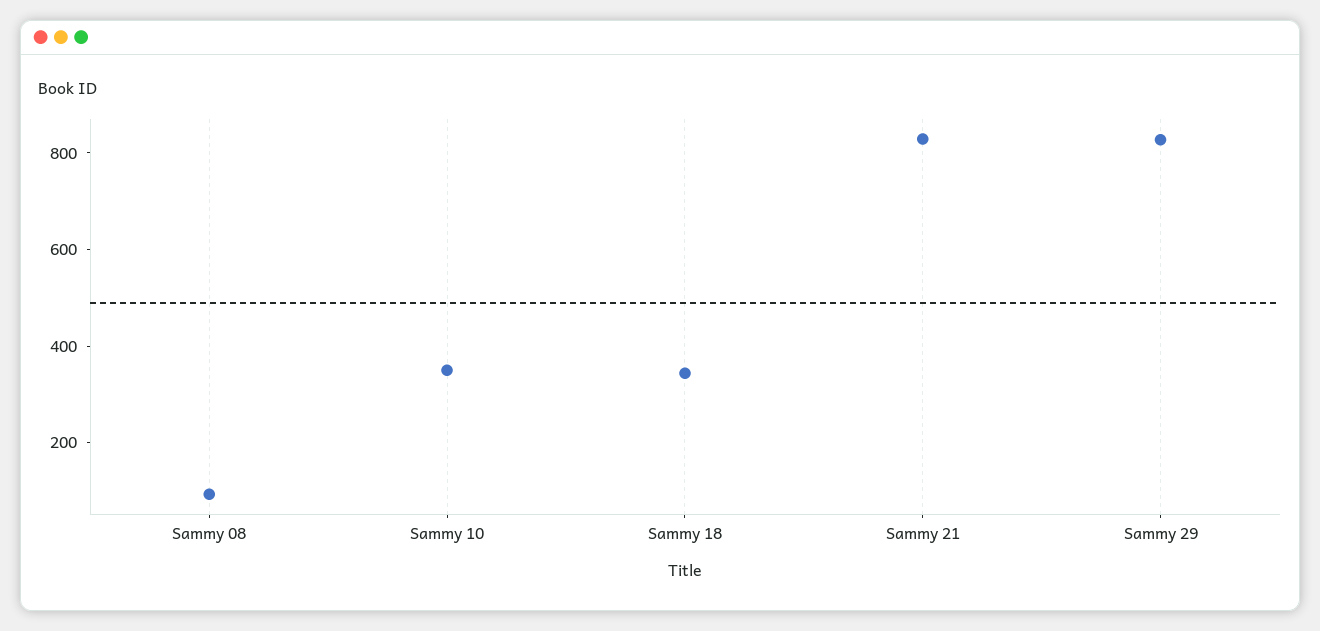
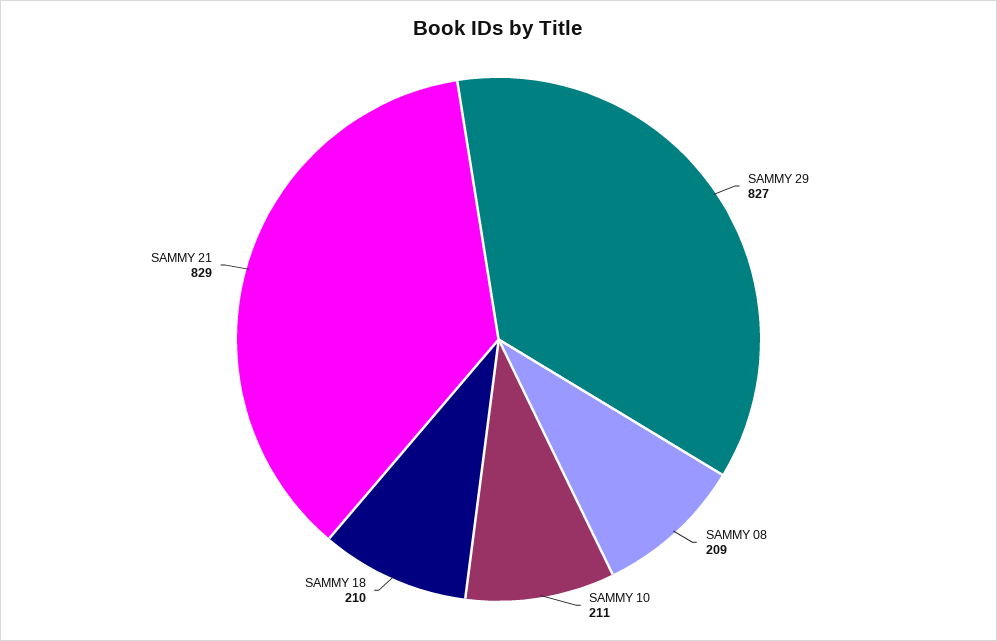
Sammy 08: 100 -> 209
Sammy 10: 350 -> 211
Sammy 18: 350 -> 210

